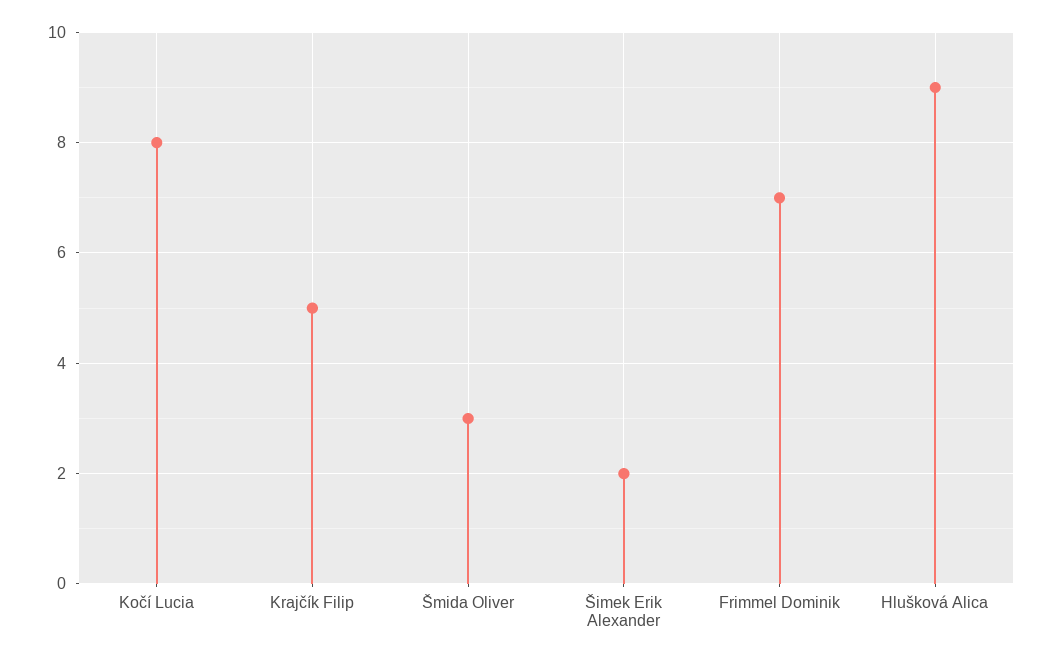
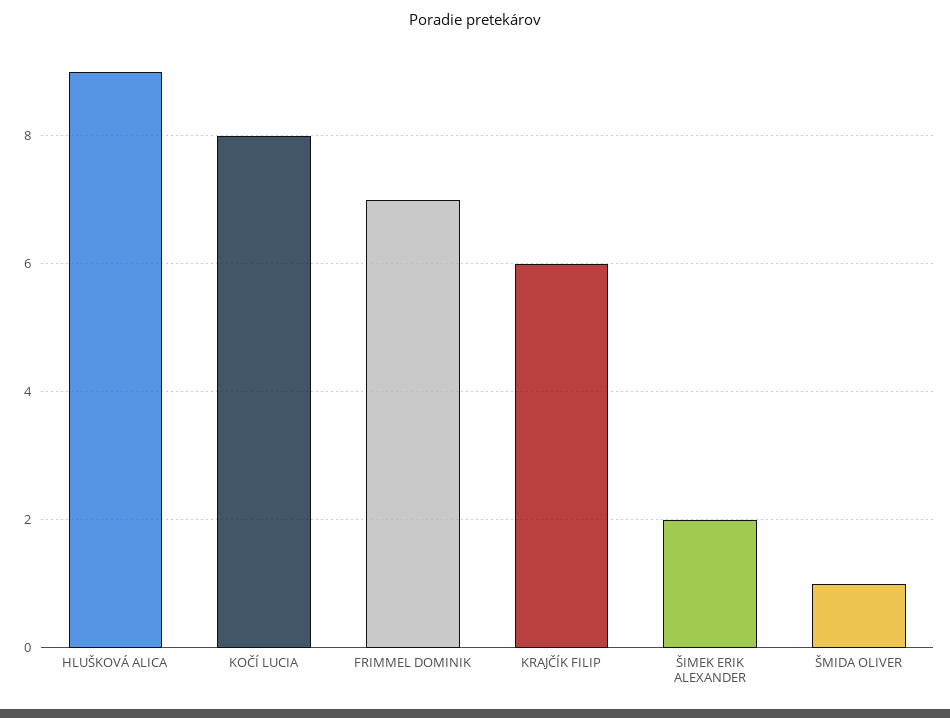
Krajčík Filip: 5 -> 6
Šmida Oliver: 3 -> 1

